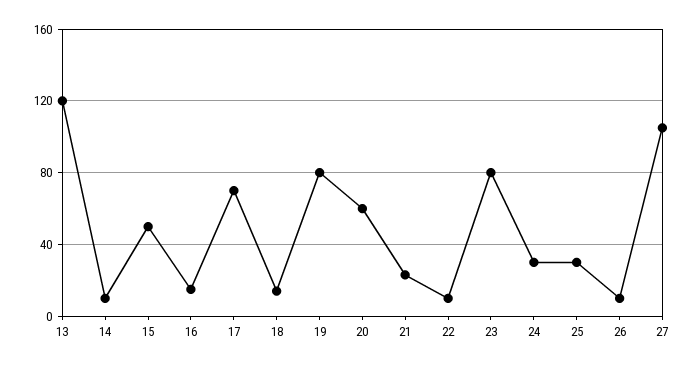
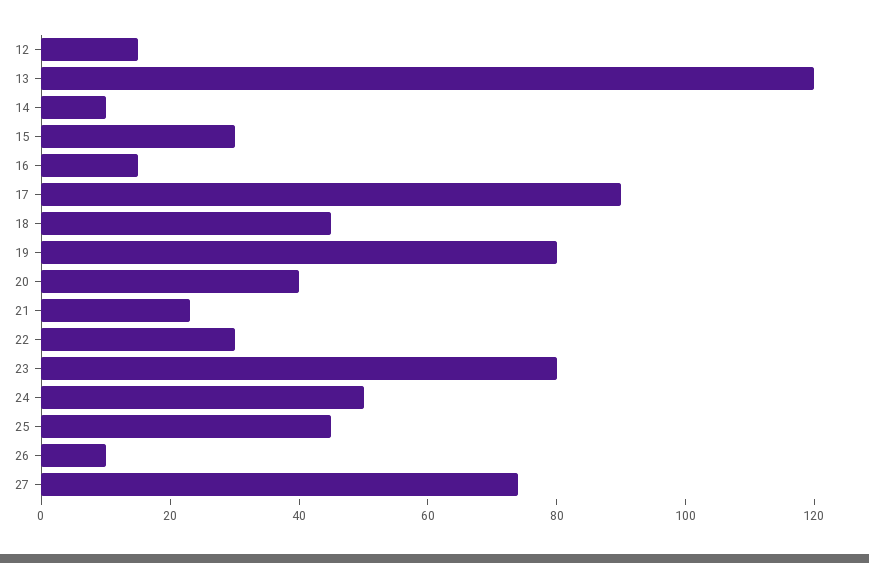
15: 50 -> 30
17: 70 -> 90
18: 15 -> 45
20: 60 -> 40
22: 10 -> 30
24: 30 -> 50
25: 30 -> 45
27: 105 -> 75
12: none -> 15

